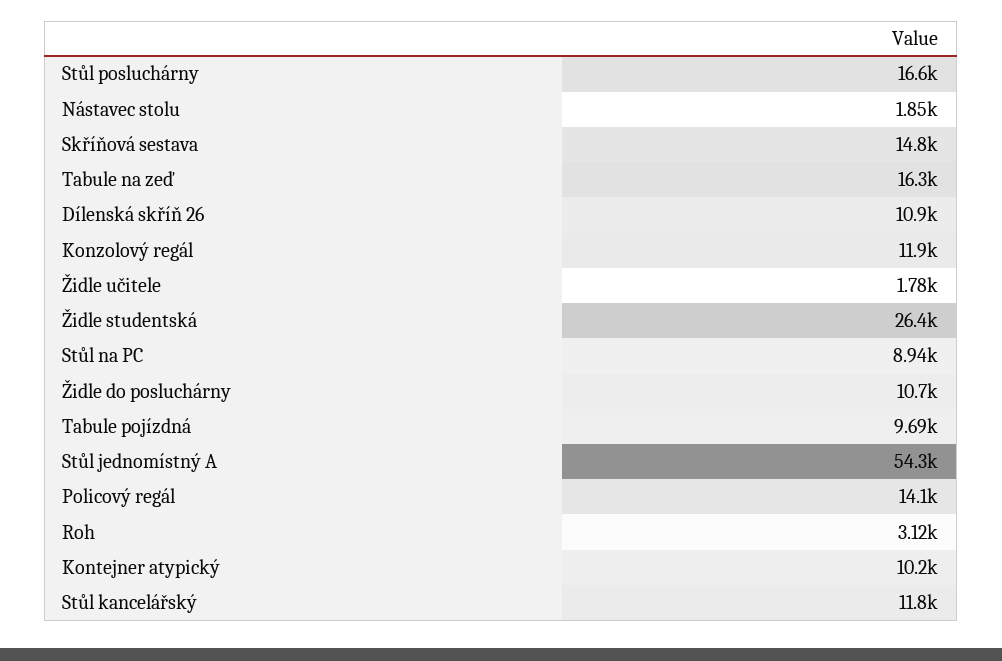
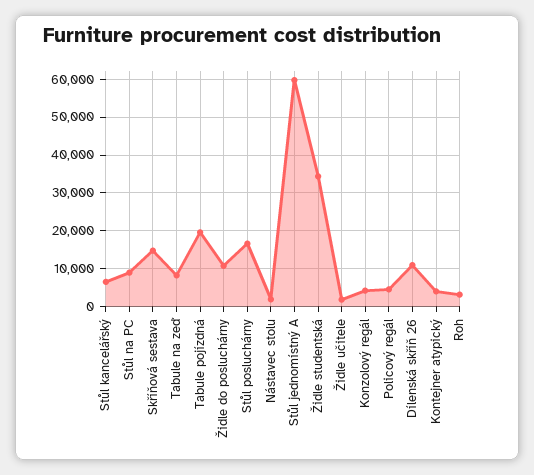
Tabule na zeď: 16300 -> 8000
Konzolový regál: 11900 -> 4000
Židle studentská: 26400 -> 34000
Tabule pojízdná: 9690 -> 20000
Stůl jednomístný A: 54300 -> 60000
Policový regál: 14100 -> 4000
Kontejner atypický: 10200 -> 4000
Stůl kancelářský: 11800 -> 6000

